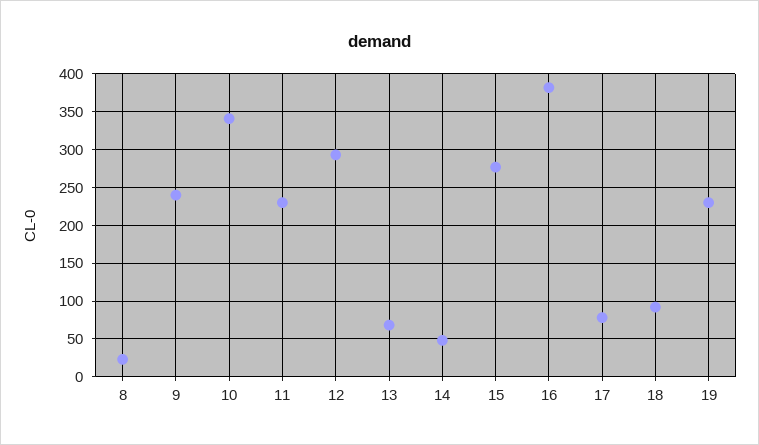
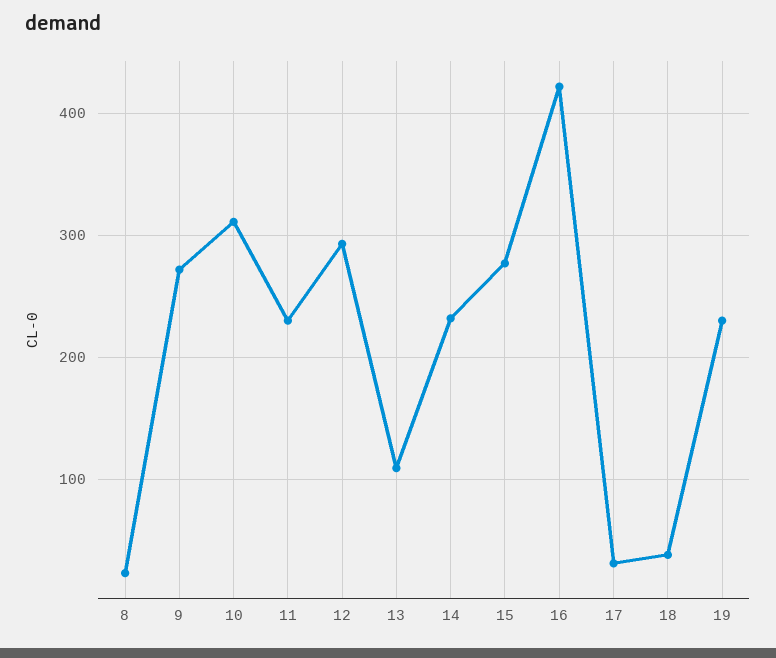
9: 240 -> 270
10: 340 -> 310
13: 70 -> 110
14: 50 -> 230
16: 380 -> 420
17: 80 -> 30
18: 90 -> 40

